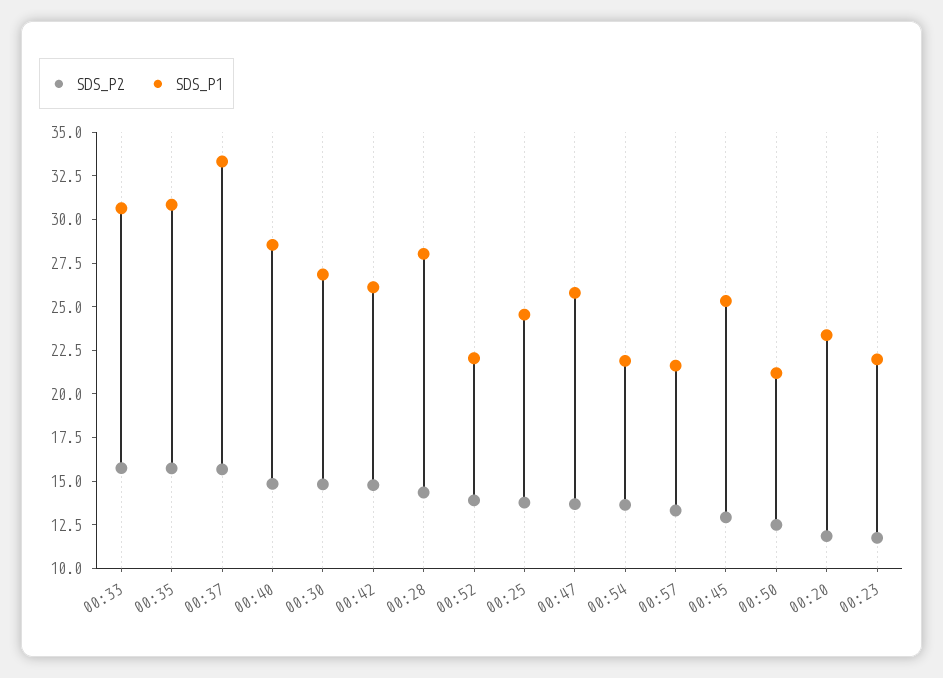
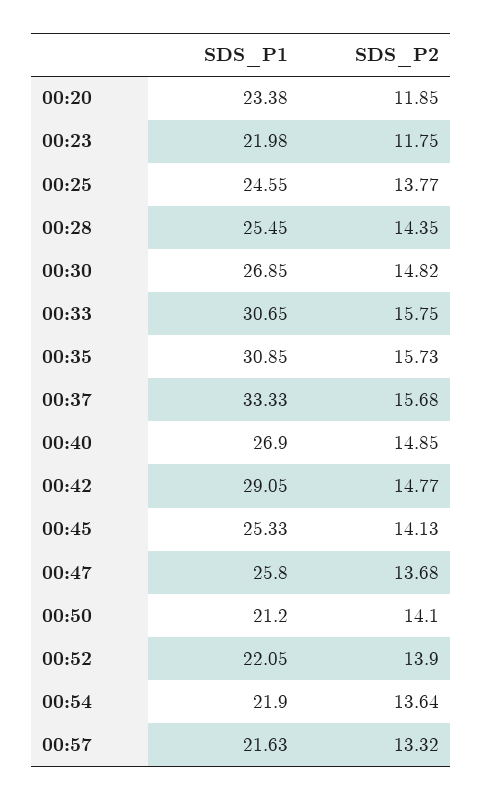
SDS_P1, 00:40: 28.5 -> 26.9
SDS_P1, 00:42: 26 -> 29.05
SDS_P1, 00:28: 28 -> 25.45
SDS_P2, 00:45: 13 -> 14.13
SDS_P2, 00:50: 12.5 -> 14.1

